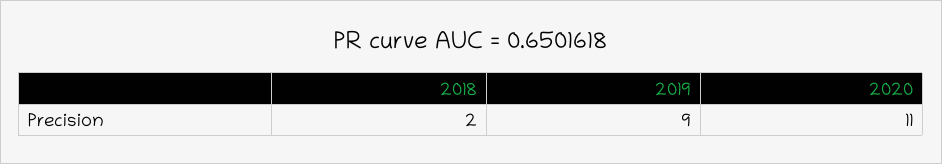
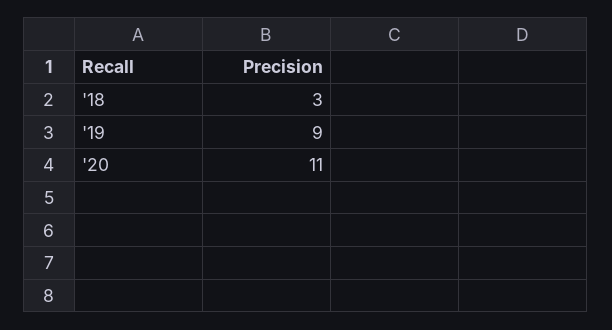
2018: 2 -> 3

